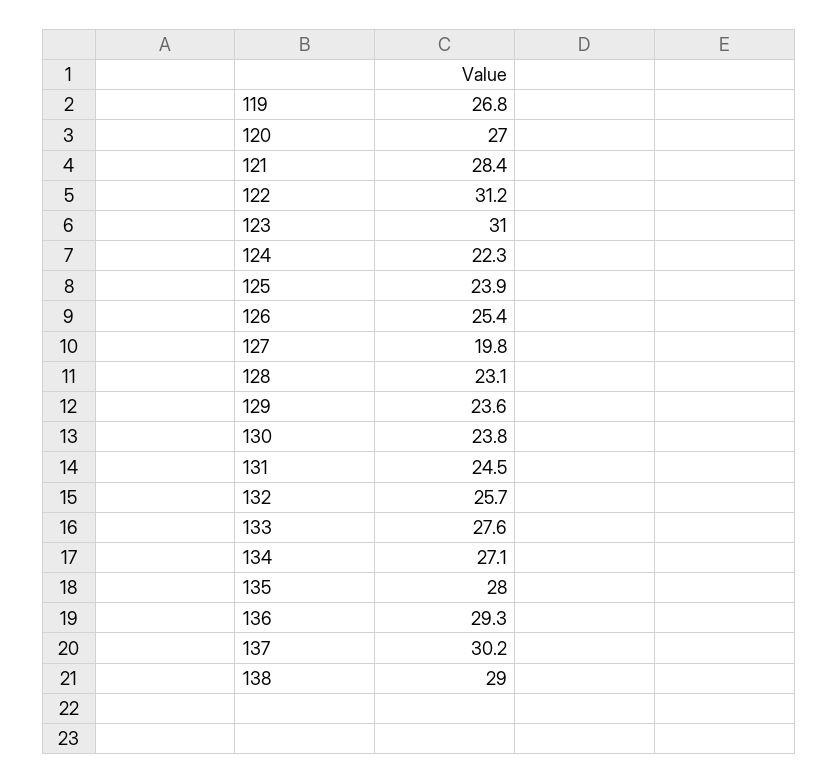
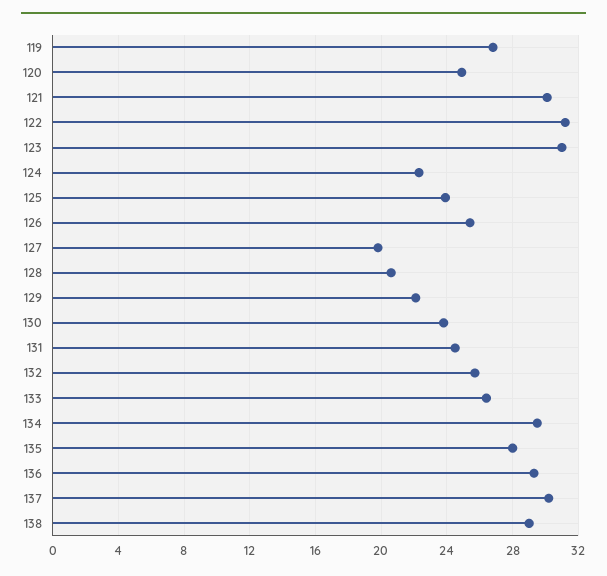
120: 27 -> 25
121: 28.4 -> 30
128: 23.1 -> 20.5
129: 23.6 -> 22
133: 27.6 -> 26.5
134: 27.1 -> 29.5

